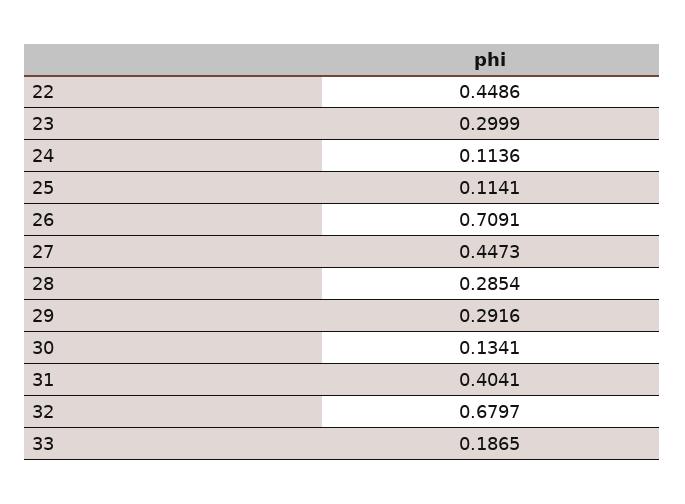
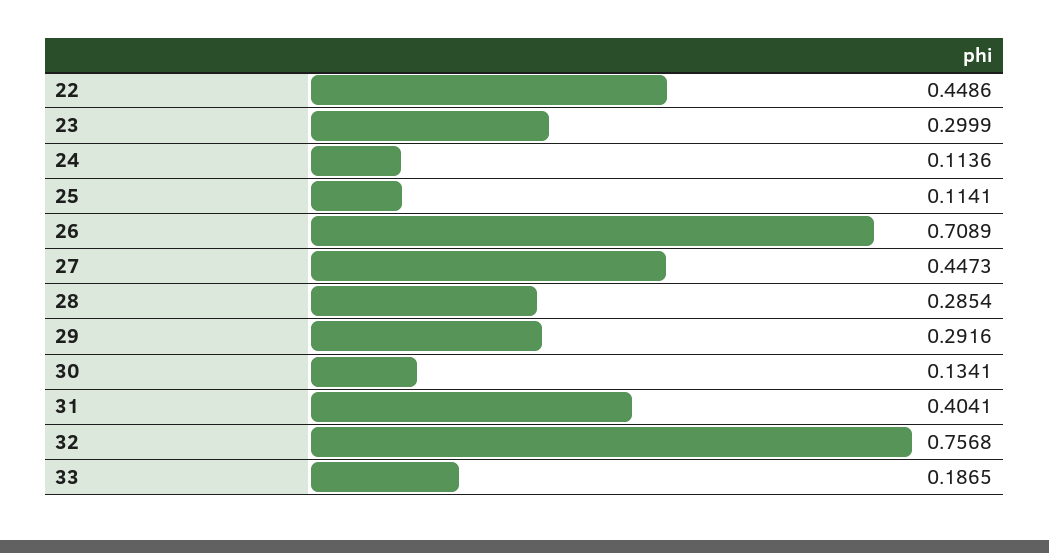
26: 0.7091 -> 0.7089
32: 0.6797 -> 0.7568

